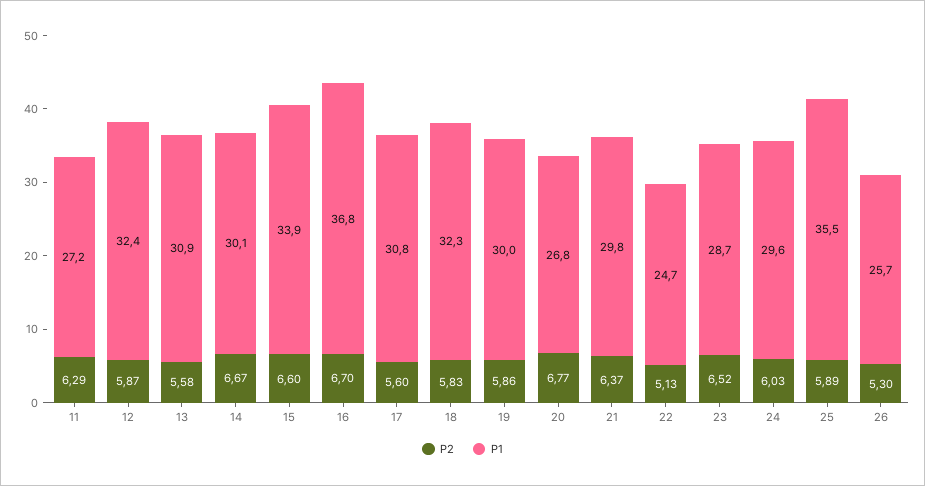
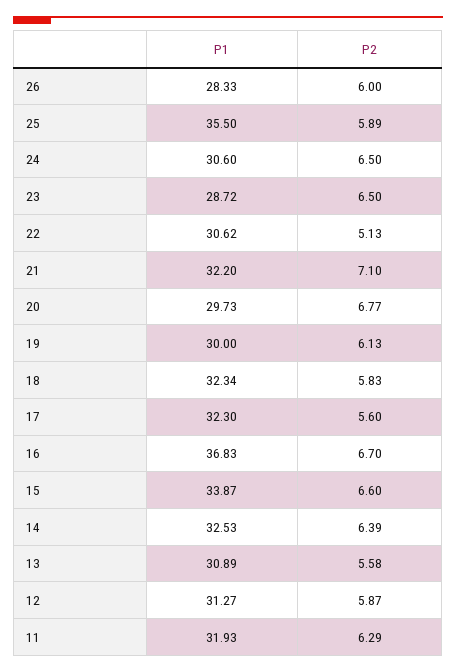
P1, 11: 27.2 -> 31.93
P1, 12: 32.4 -> 31.27
P2, 14: 6.67 -> 6.39
P1, 14: 30.1 -> 32.53
P1, 17: 30.8 -> 32.3
P2, 19: 5.86 -> 6.13
P1, 20: 26.8 -> 29.73
P2, 21: 6.37 -> 7.1
P1, 21: 29.8 -> 32.2
P1, 22: 24.7 -> 30.62
P2, 23: 6.52 -> 6.5
P2, 24: 6.03 -> 6.5
P1, 24: 29.6 -> 30.6
P2, 26: 5.3 -> 6
P1, 26: 25.7 -> 28.33

